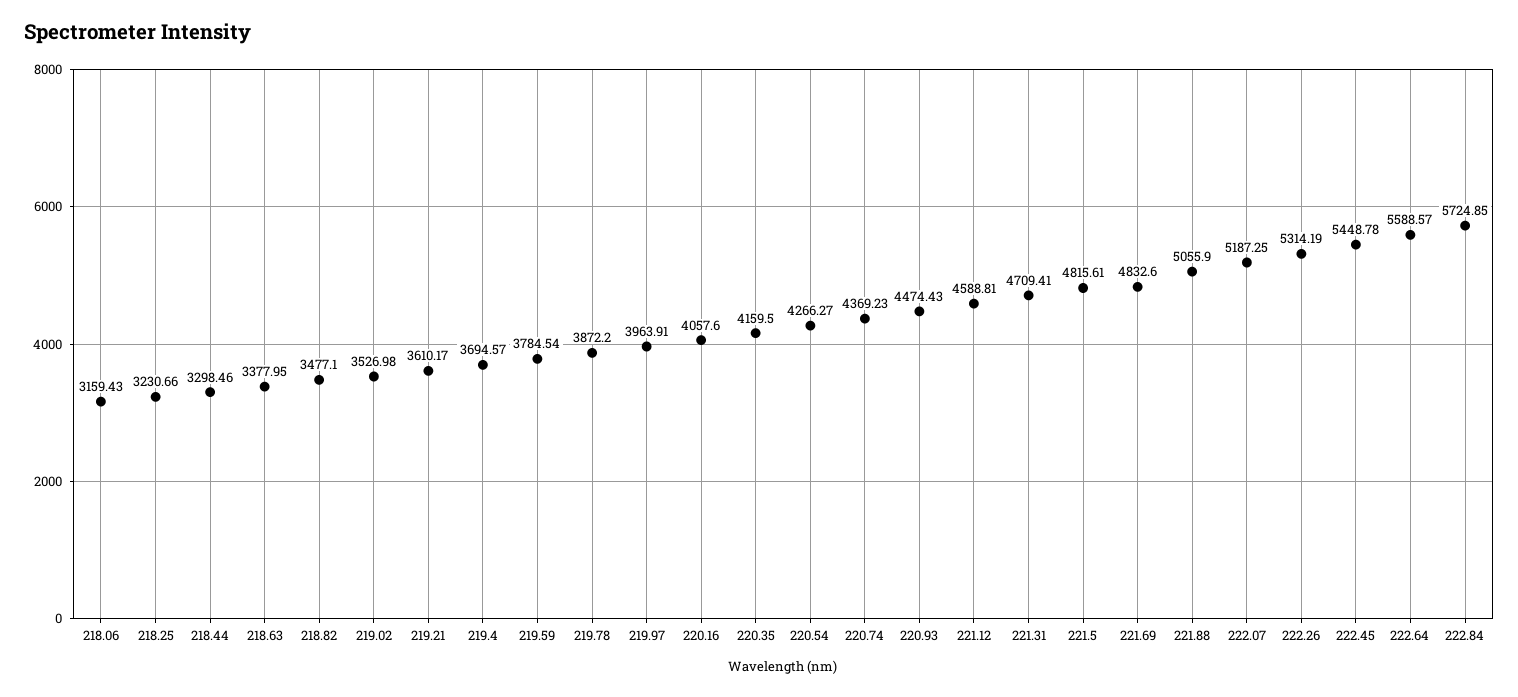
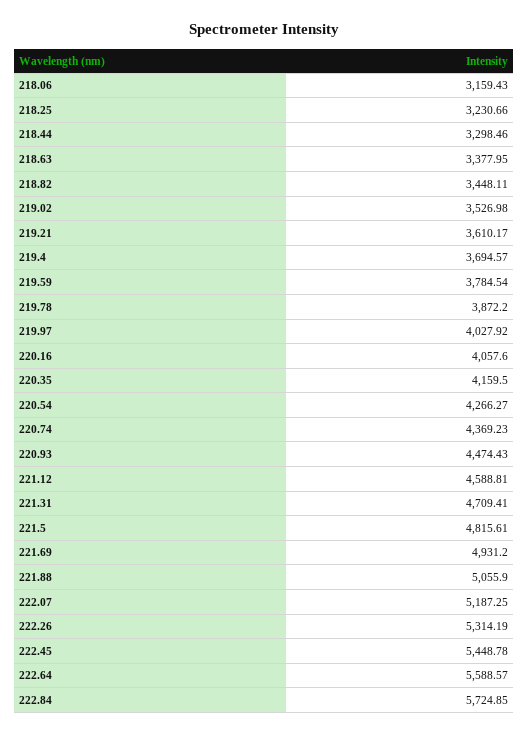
218.82: 3477.1 -> 3448.11
219.97: 3963.91 -> 4027.92
221.69: 4832.6 -> 4931.2

